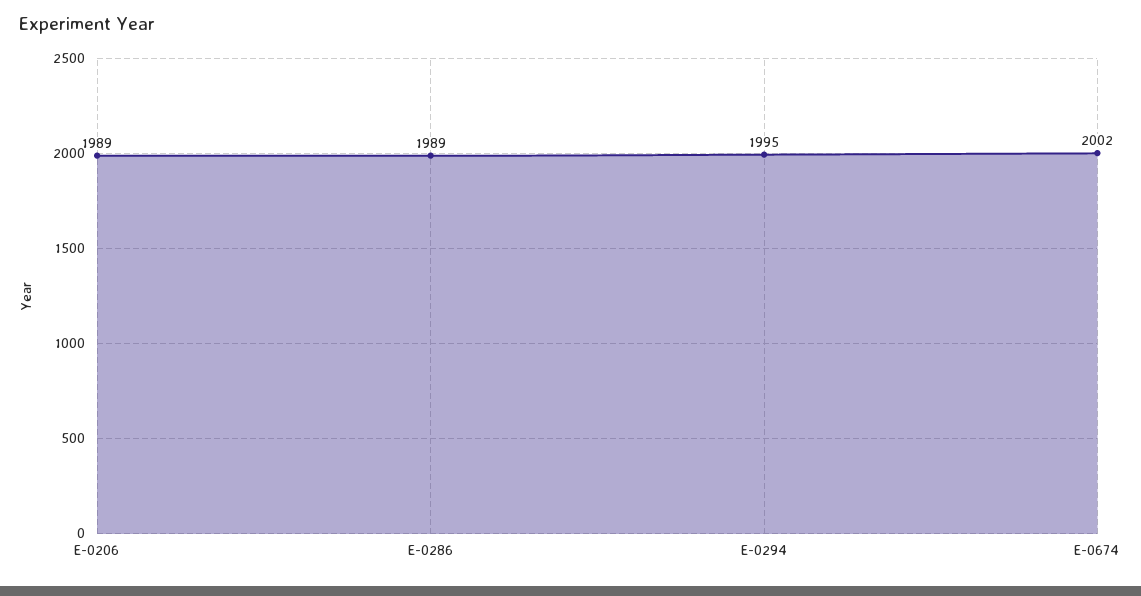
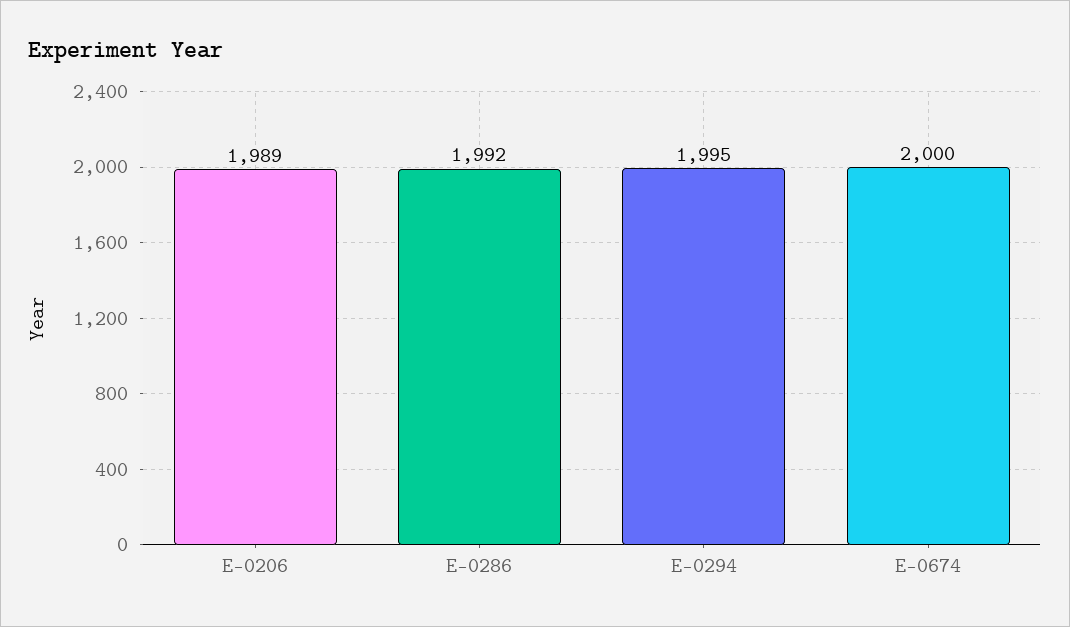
E-0286: 1989 -> 1992
E-0674: 2002 -> 2000

